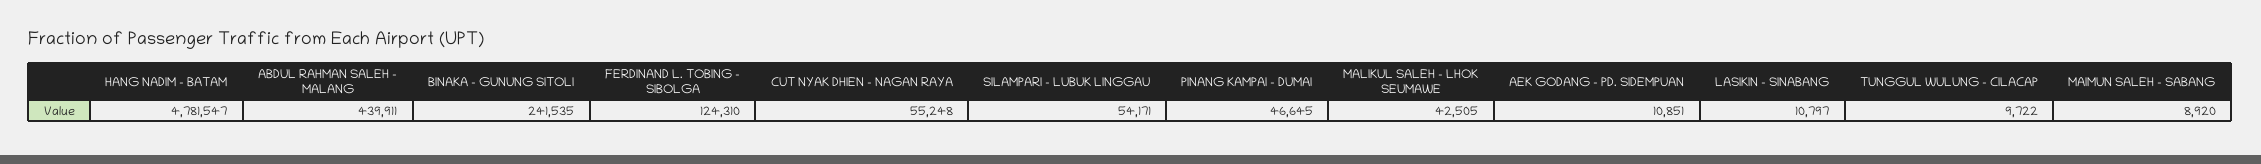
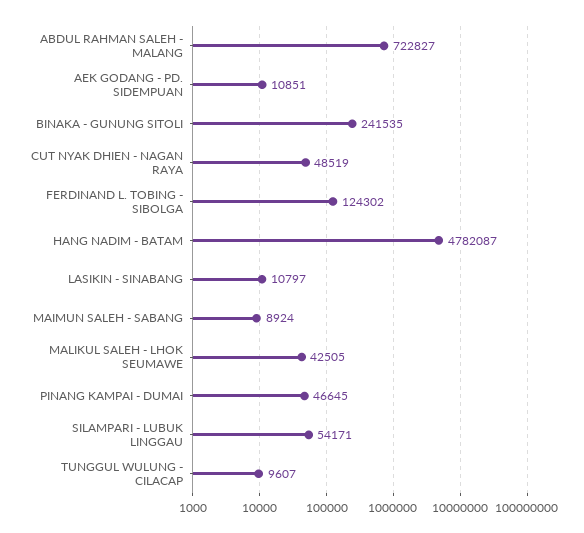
HANG NADIM - BATAM: 4781547 -> 4782087
ABDUL RAHMAN SALEH - MALANG: 439911 -> 722827
FERDINAND L. TOBING - SIBOLGA: 124310 -> 124302
CUT NYAK DHIEN - NAGAN RAYA: 55248 -> 48519
TUNGGUL WULUNG - CILACAP: 9722 -> 9607
MAIMUN SALEH - SABANG: 8920 -> 8924

